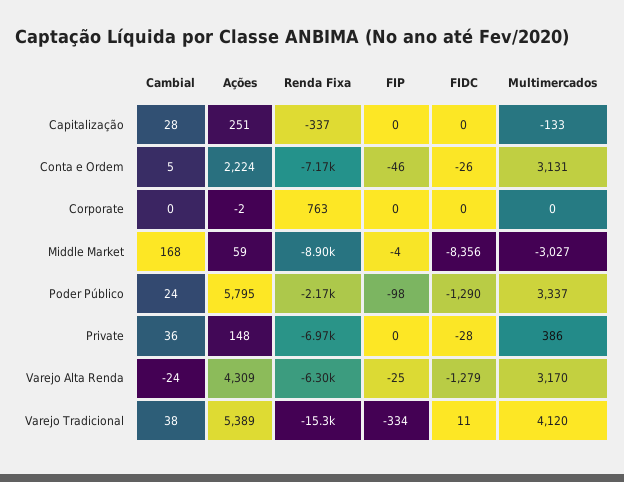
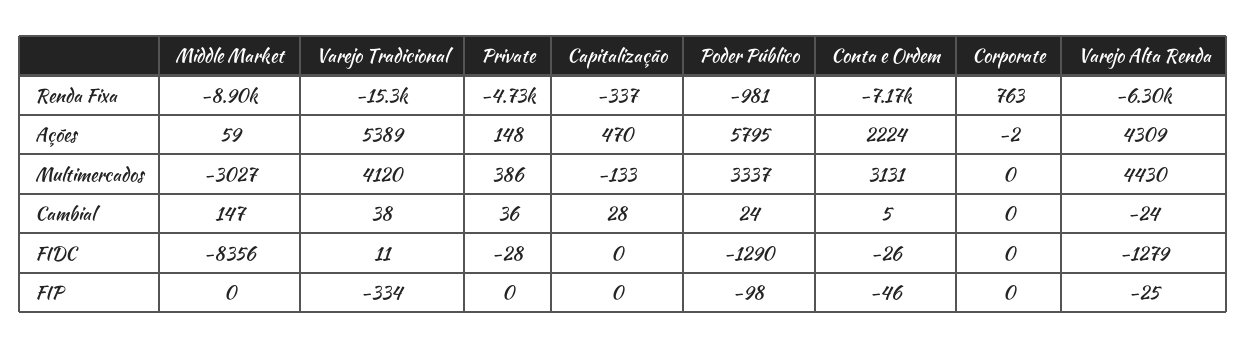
Ações, Capitalização: 251 -> 470
Cambial, Middle Market: 168 -> 147
FIP, Middle Market: -4 -> 0
Renda Fixa, Poder Público: -2170 -> -981
Renda Fixa, Private: -6970 -> -4730
Multimercados, Varejo Alta Renda: 3170 -> 4430

